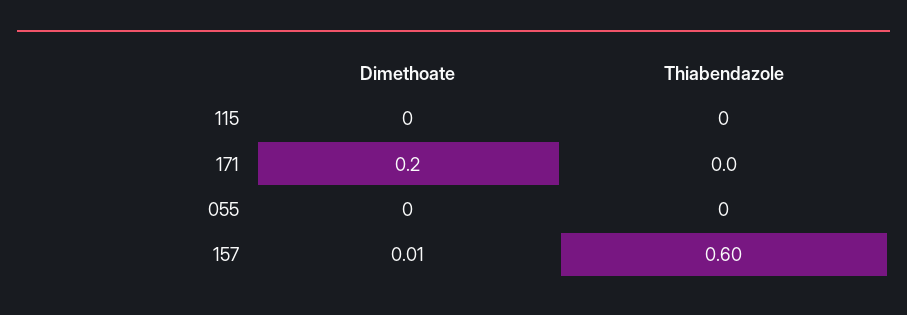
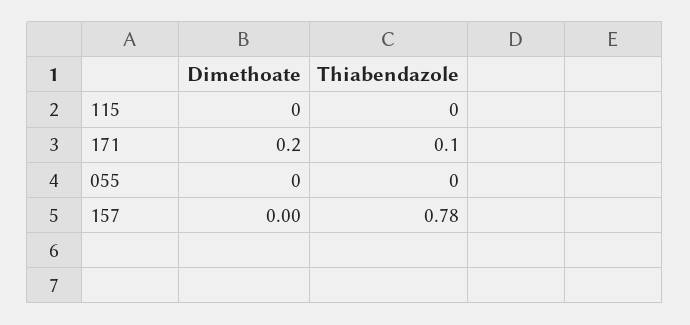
Thiabendazole, 171: 0 -> 0.1
Dimethoate, 157: 0.01 -> 0
Thiabendazole, 157: 0.6 -> 0.78

